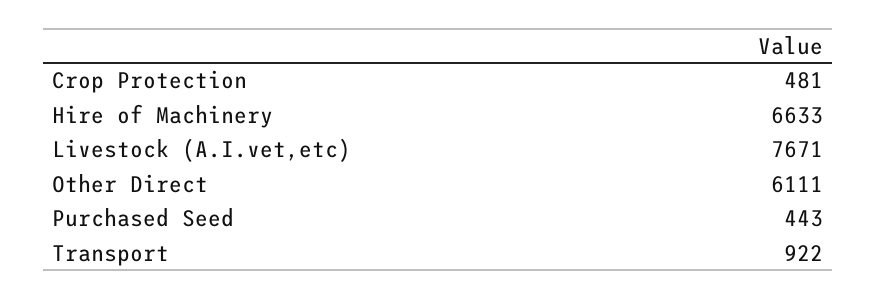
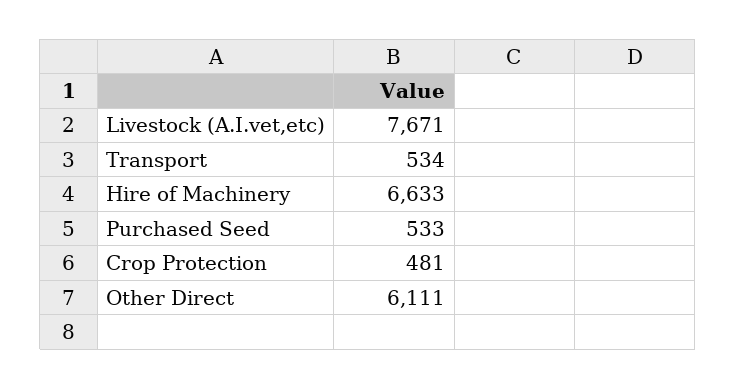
Purchased Seed: 443 -> 533
Transport: 922 -> 534

